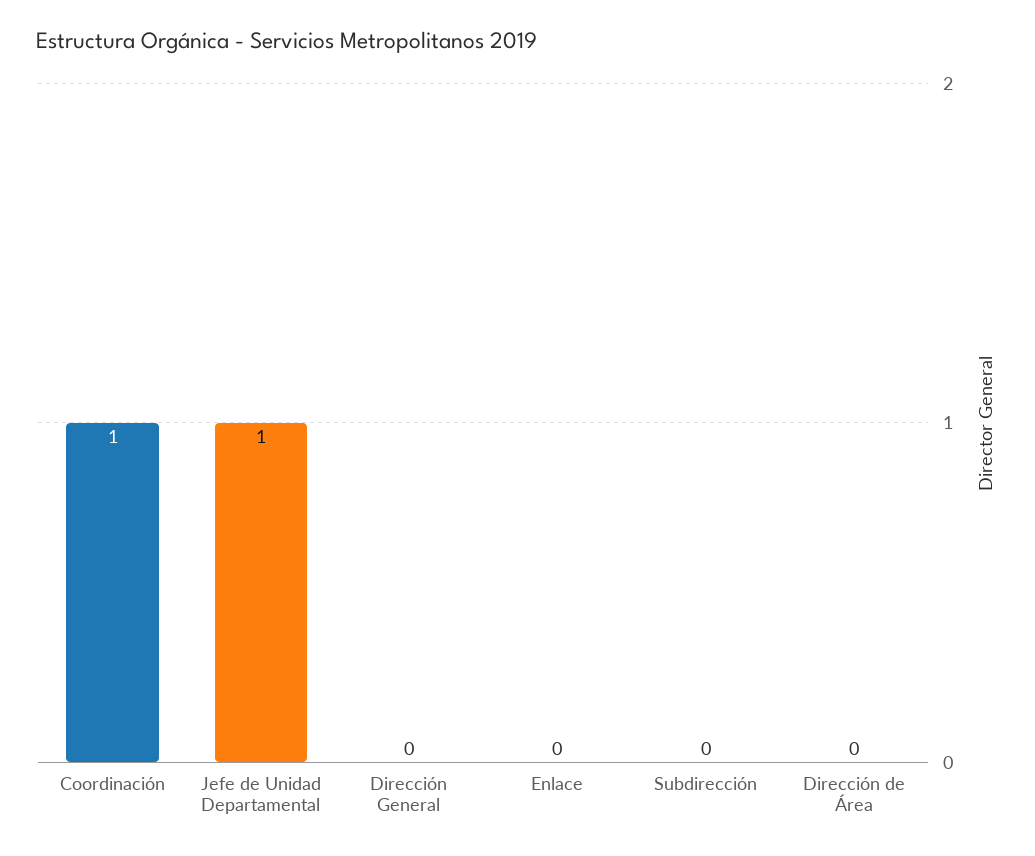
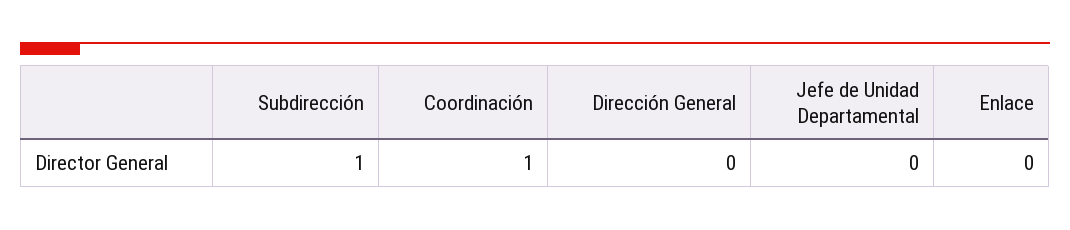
Jefe de Unidad Departamental: 1 -> 0
Subdirección: 0 -> 1
Dirección de Área: 0 -> none

